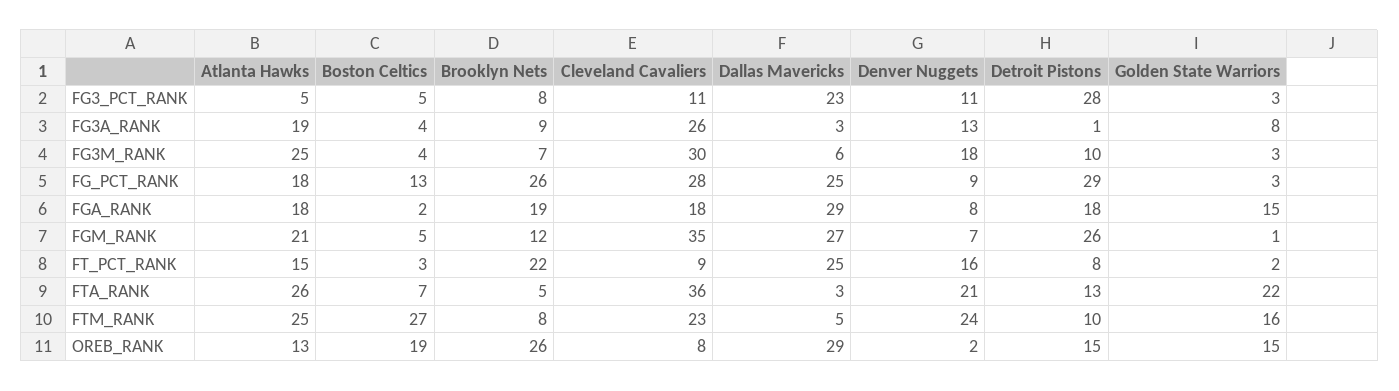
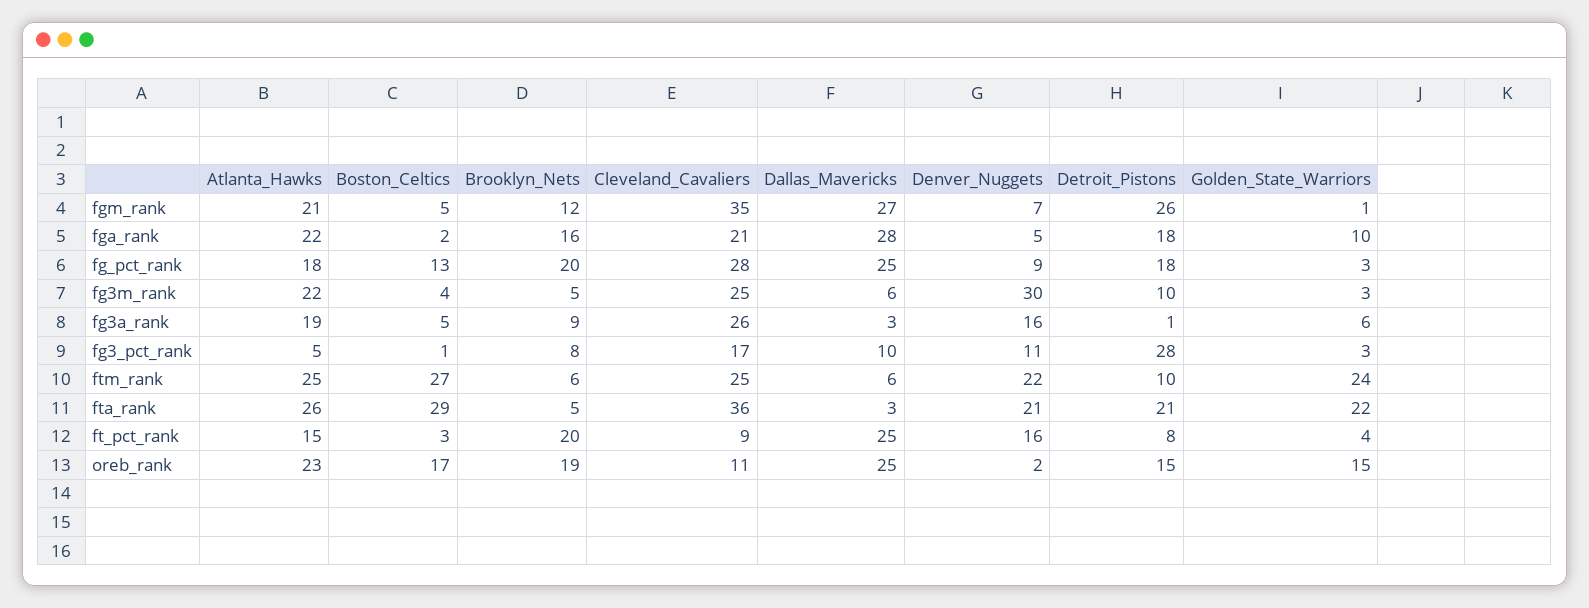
Boston Celtics, FG3_PCT_RANK: 5 -> 1
Cleveland Cavaliers, FG3_PCT_RANK: 11 -> 17
Dallas Mavericks, FG3_PCT_RANK: 23 -> 10
Boston Celtics, FG3A_RANK: 4 -> 5
Denver Nuggets, FG3A_RANK: 13 -> 16
Golden State Warriors, FG3A_RANK: 8 -> 6
Atlanta Hawks, FG3M_RANK: 25 -> 22
Brooklyn Nets, FG3M_RANK: 7 -> 5
Cleveland Cavaliers, FG3M_RANK: 30 -> 25
Denver Nuggets, FG3M_RANK: 18 -> 30
Brooklyn Nets, FG_PCT_RANK: 26 -> 20
Detroit Pistons, FG_PCT_RANK: 29 -> 18
Atlanta Hawks, FGA_RANK: 18 -> 22
Brooklyn Nets, FGA_RANK: 19 -> 16
Cleveland Cavaliers, FGA_RANK: 18 -> 21
Dallas Mavericks, FGA_RANK: 29 -> 28
Denver Nuggets, FGA_RANK: 8 -> 5
Golden State Warriors, FGA_RANK: 15 -> 10
Brooklyn Nets, FT_PCT_RANK: 22 -> 20
Golden State Warriors, FT_PCT_RANK: 2 -> 4
Boston Celtics, FTA_RANK: 7 -> 29
Detroit Pistons, FTA_RANK: 13 -> 21
Brooklyn Nets, FTM_RANK: 8 -> 6
Cleveland Cavaliers, FTM_RANK: 23 -> 25
Dallas Mavericks, FTM_RANK: 5 -> 6
Denver Nuggets, FTM_RANK: 24 -> 22
Golden State Warriors, FTM_RANK: 16 -> 24
Atlanta Hawks, OREB_RANK: 13 -> 23
Boston Celtics, OREB_RANK: 19 -> 17
Brooklyn Nets, OREB_RANK: 26 -> 19
Cleveland Cavaliers, OREB_RANK: 8 -> 11
Dallas Mavericks, OREB_RANK: 29 -> 25

